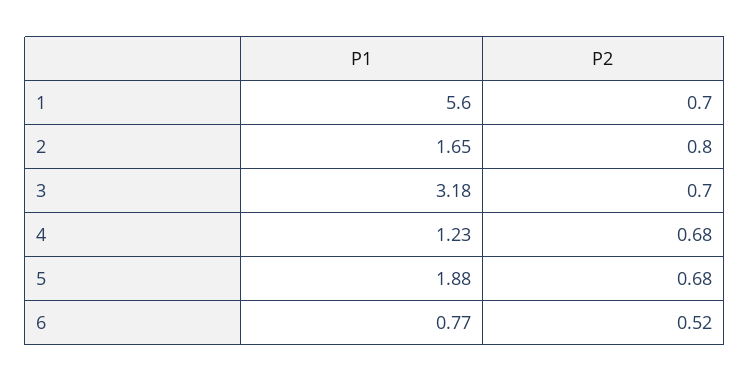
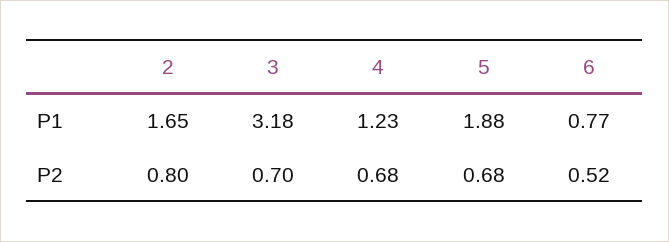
P1, 1: 5.6 -> none
P2, 1: 0.7 -> none

